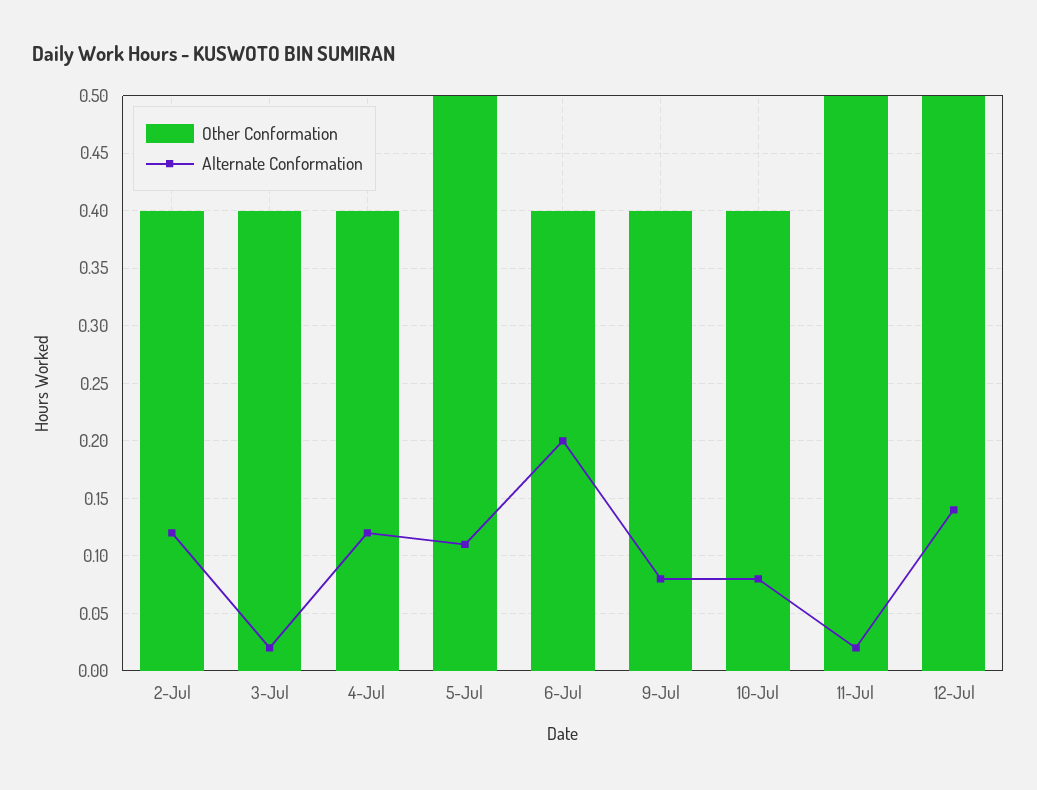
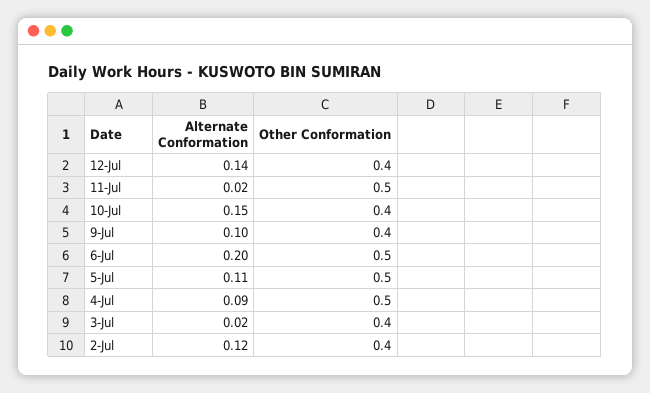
Other Conformation, 4-Jul: 0.4 -> 0.5
Alternate Conformation, 4-Jul: 0.12 -> 0.09
Other Conformation, 6-Jul: 0.4 -> 0.5
Alternate Conformation, 9-Jul: 0.08 -> 0.1
Alternate Conformation, 10-Jul: 0.08 -> 0.15
Other Conformation, 12-Jul: 0.5 -> 0.4

